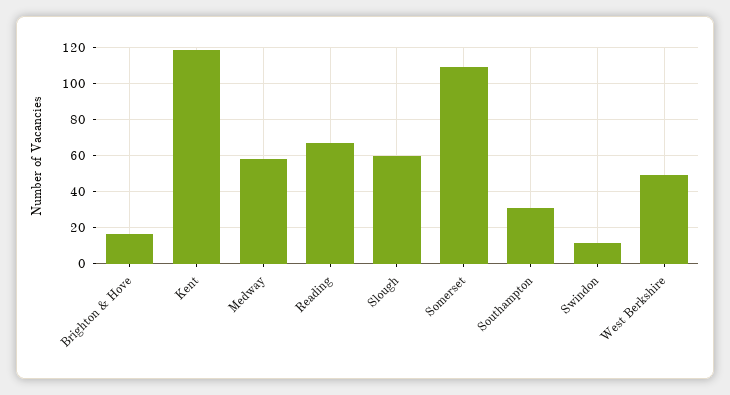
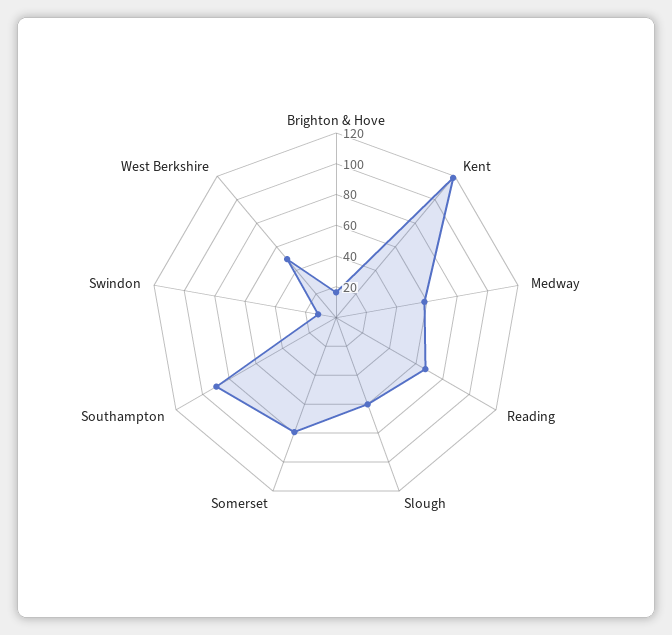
Somerset: 110 -> 80
Southampton: 30 -> 90

